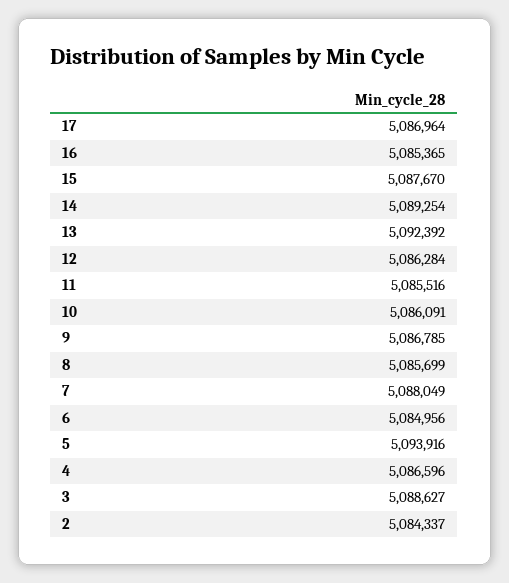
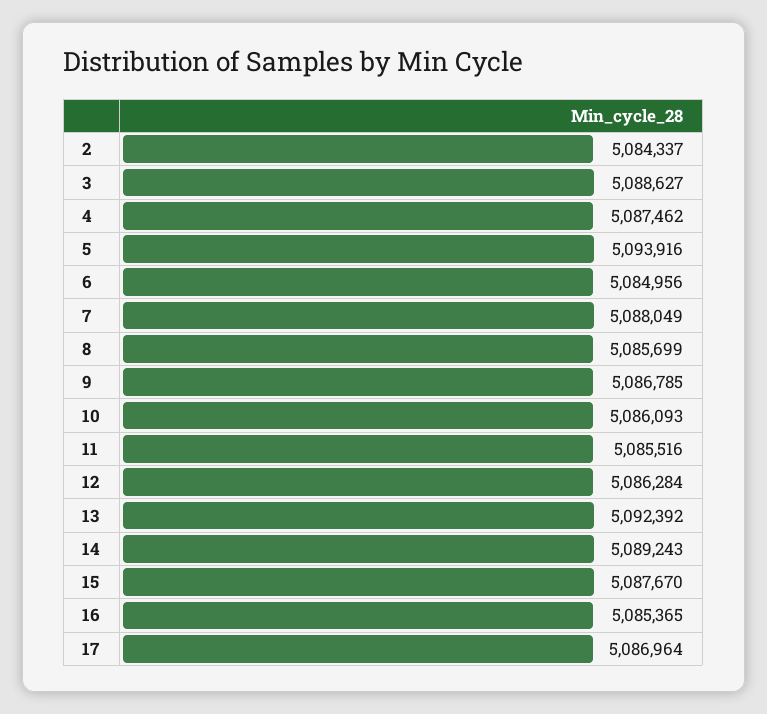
14: 5089254 -> 5089243
10: 5086091 -> 5086093
4: 5086596 -> 5087462

